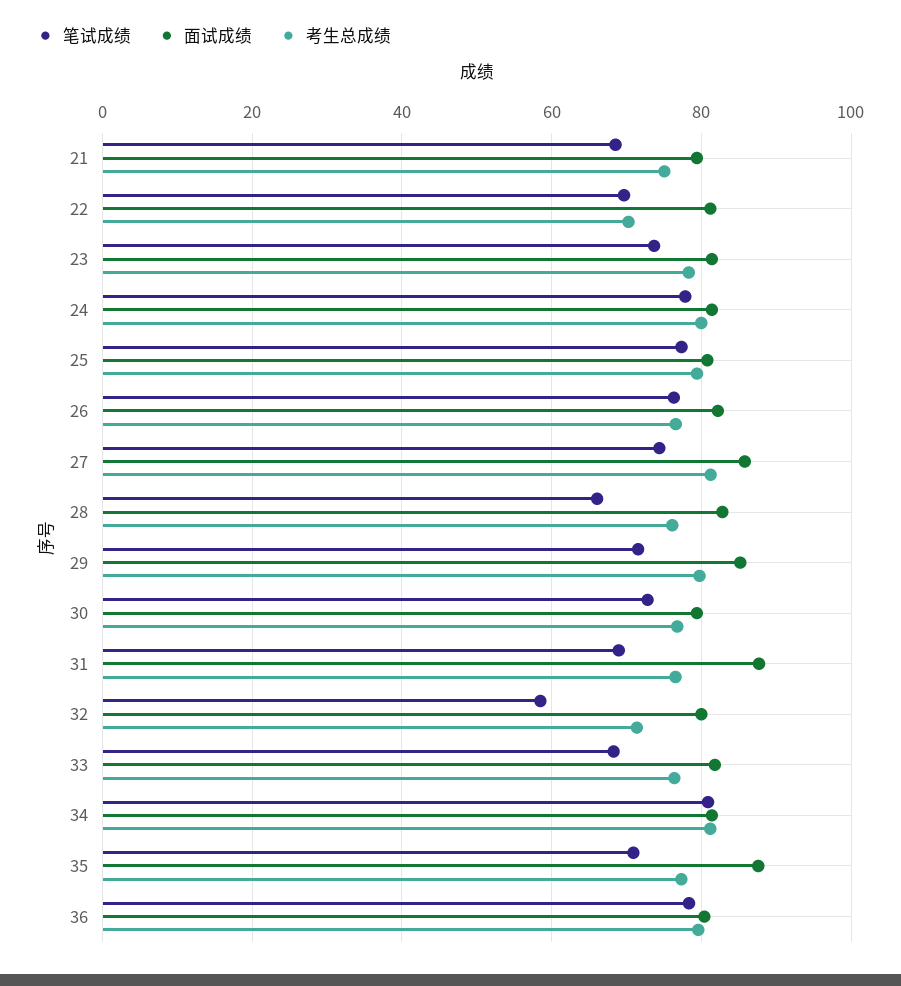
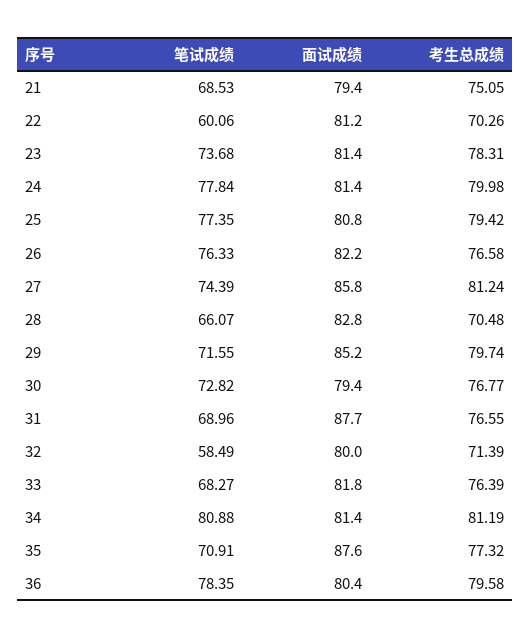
笔试成绩, 22: 70 -> 60.06
考生总成绩, 28: 76 -> 70.48

